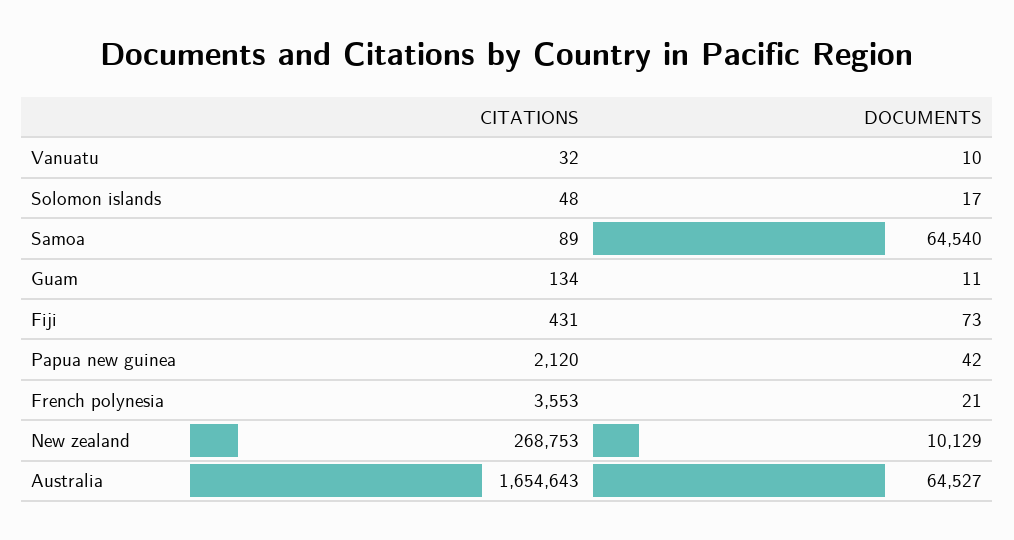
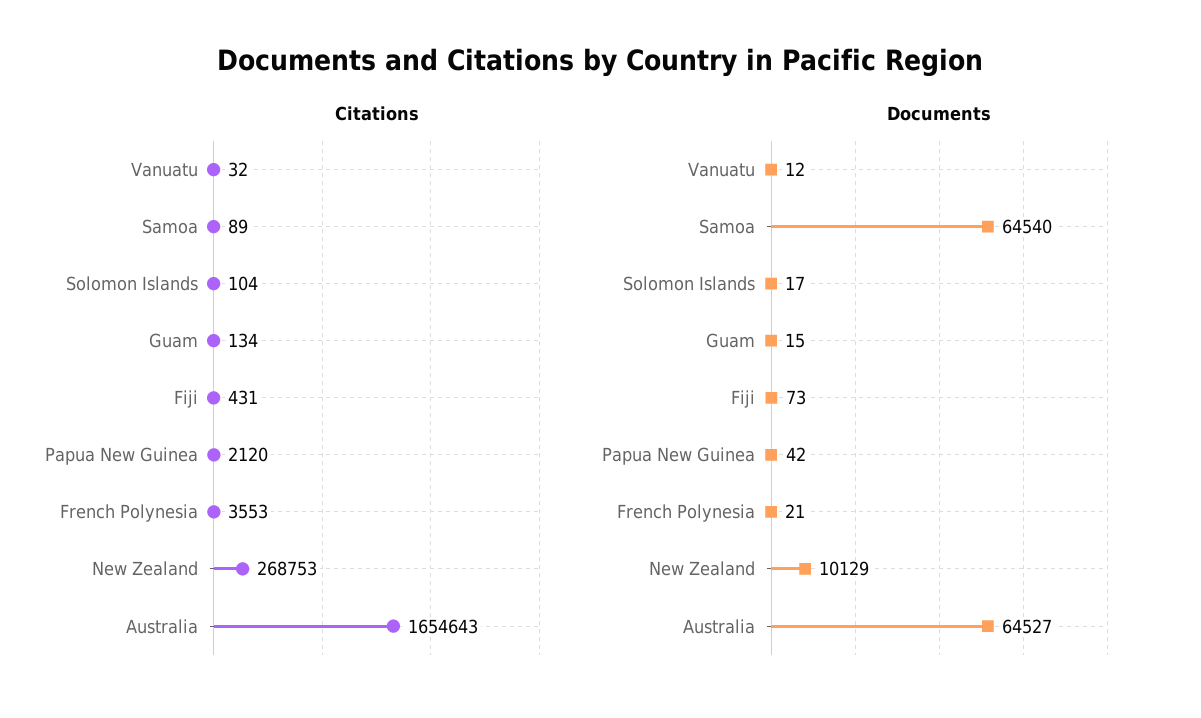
DOCUMENTS, Vanuatu: 10 -> 12
CITATIONS, Solomon islands: 48 -> 104
DOCUMENTS, Guam: 11 -> 15

